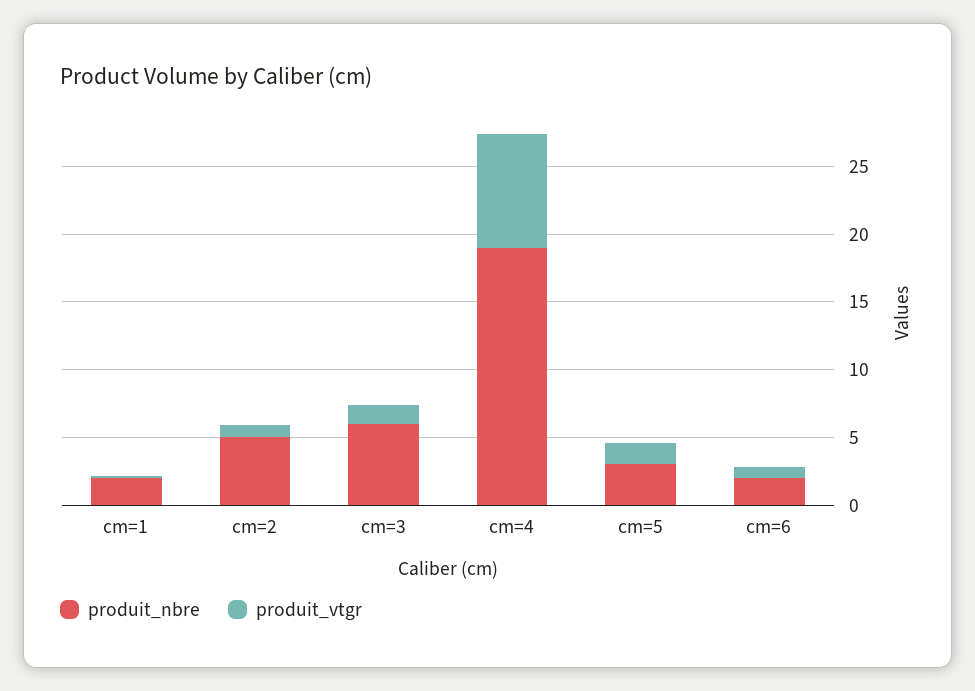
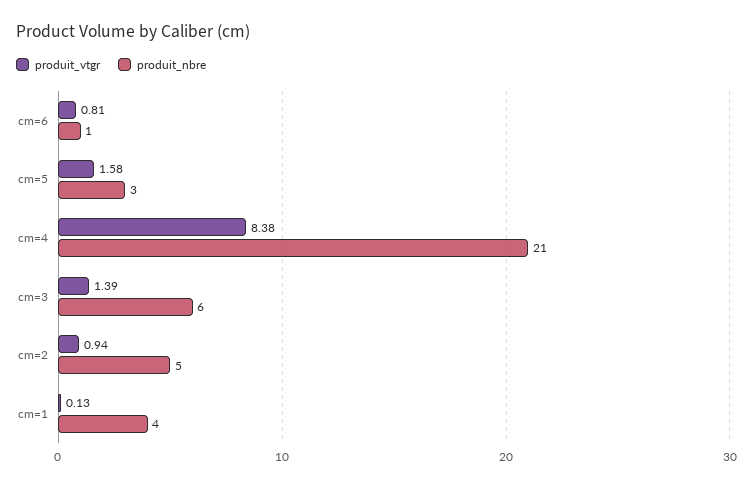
produit_nbre, cm=1: 2 -> 4
produit_nbre, cm=4: 19 -> 21
produit_nbre, cm=6: 2 -> 1

